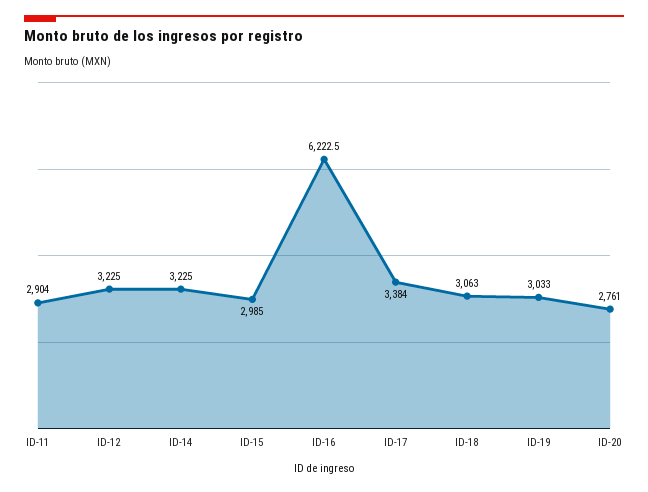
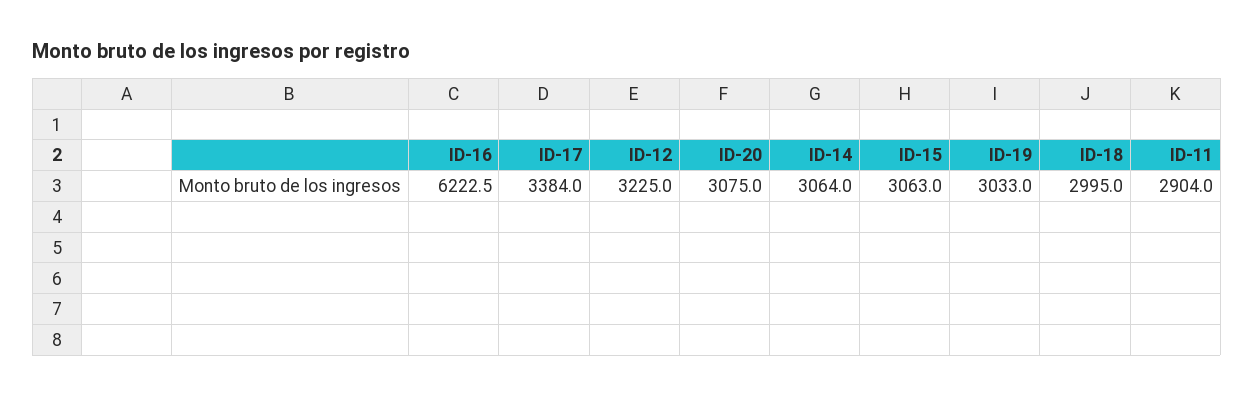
ID-14: 3225 -> 3064
ID-15: 2985 -> 3063
ID-18: 3063 -> 2995
ID-20: 2761 -> 3075

